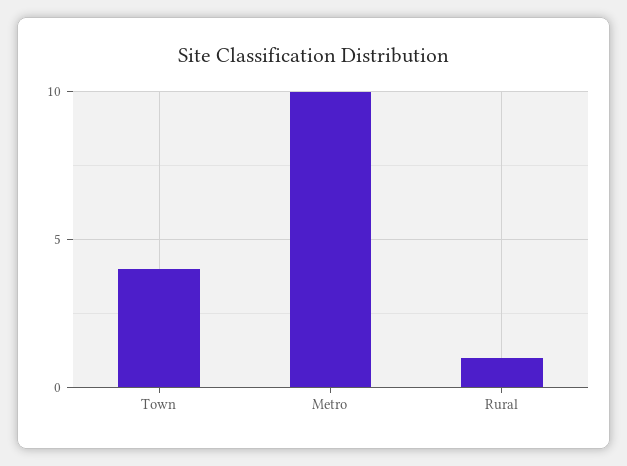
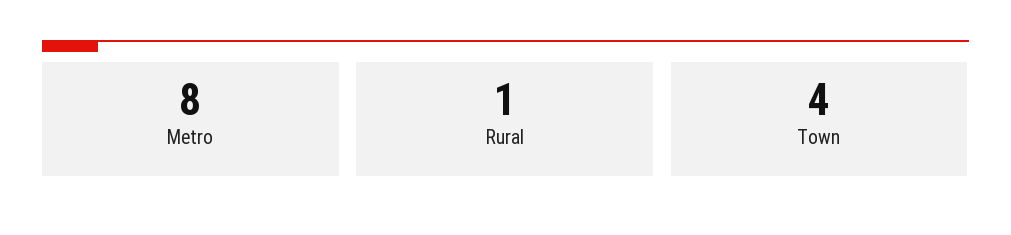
Metro: 10 -> 8

